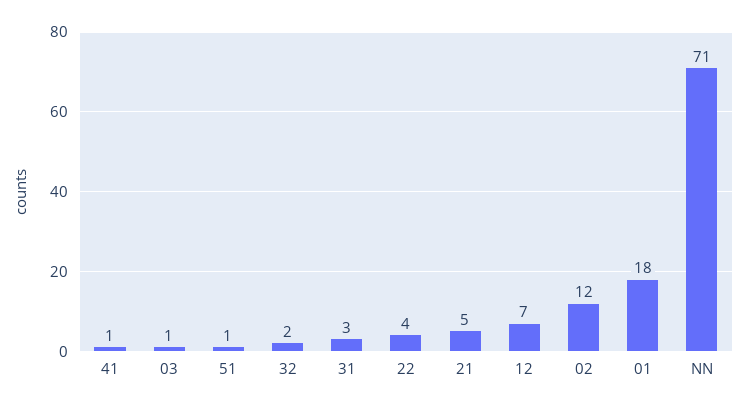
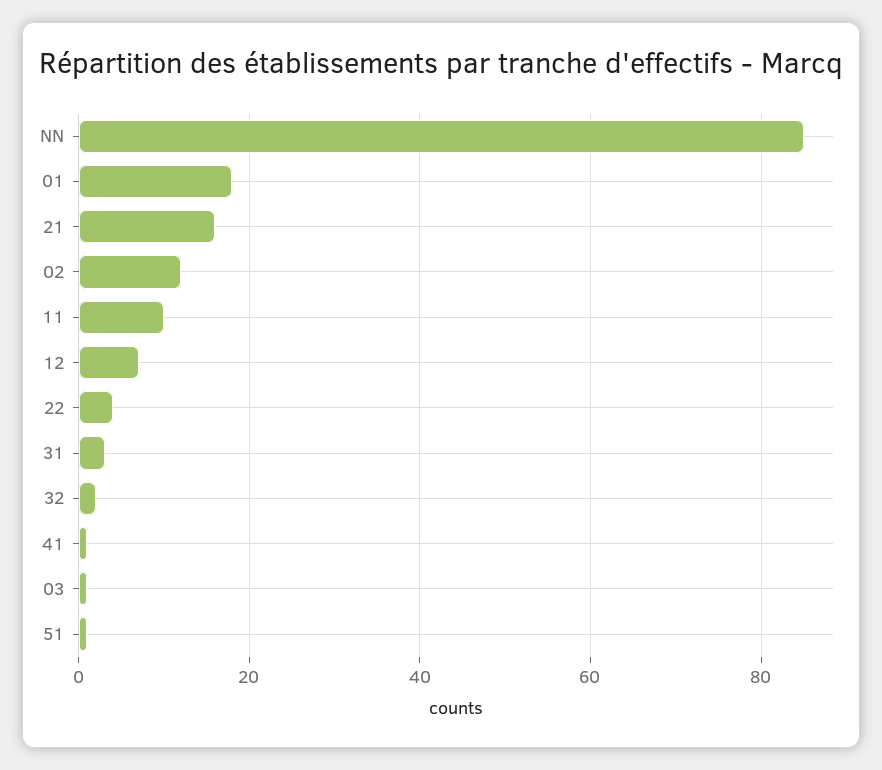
21: 5 -> 15
NN: 71 -> 85
11: none -> 10

